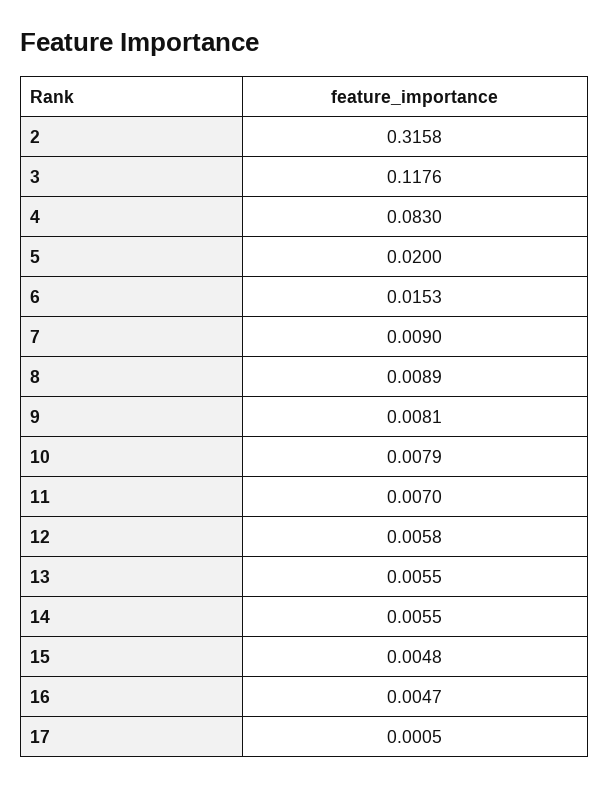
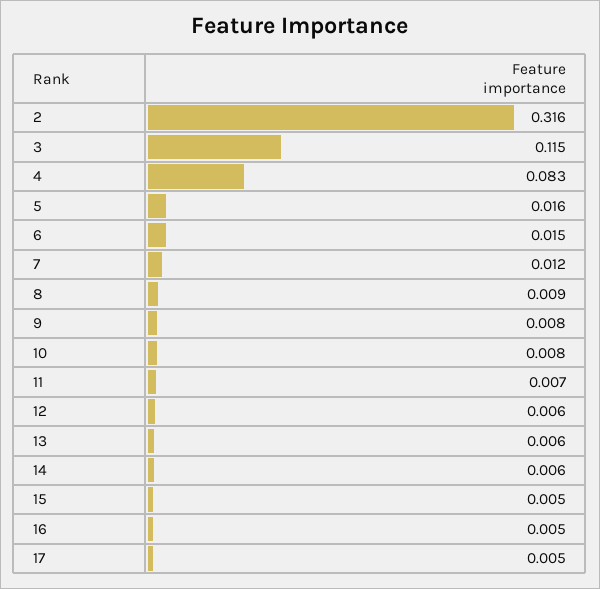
3: 0.1176 -> 0.115
5: 0.02 -> 0.016
7: 0.009 -> 0.012
17: 0.0005 -> 0.005

